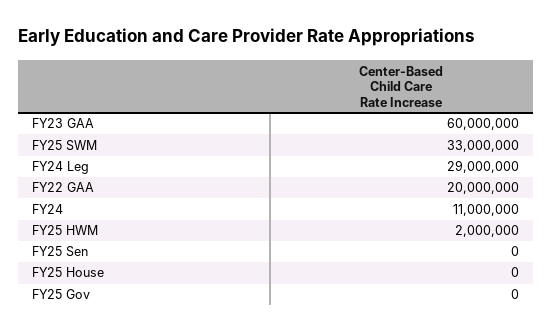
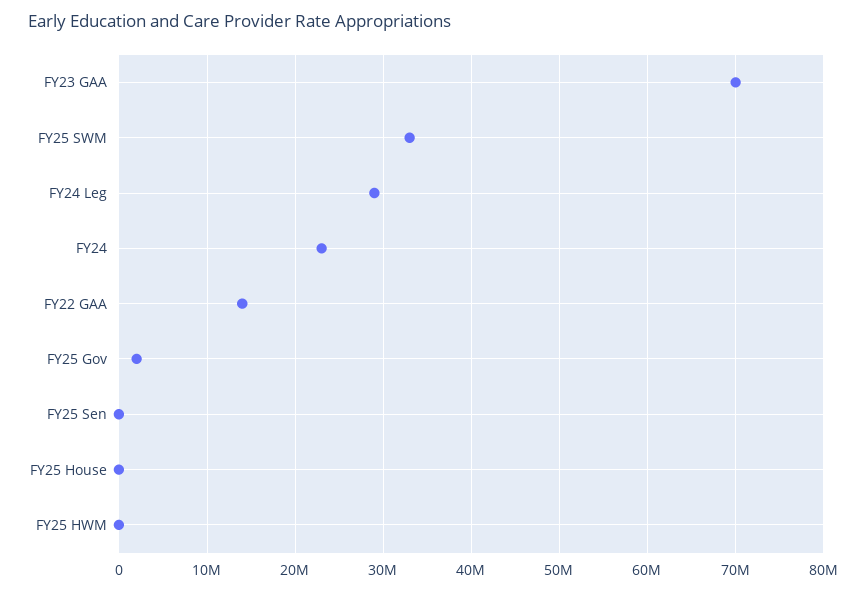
FY23 GAA: 60000000 -> 70000000
FY22 GAA: 20000000 -> 14000000
FY24: 11000000 -> 23000000
FY25 HWM: 2000000 -> 0
FY25 Gov: 0 -> 2000000

